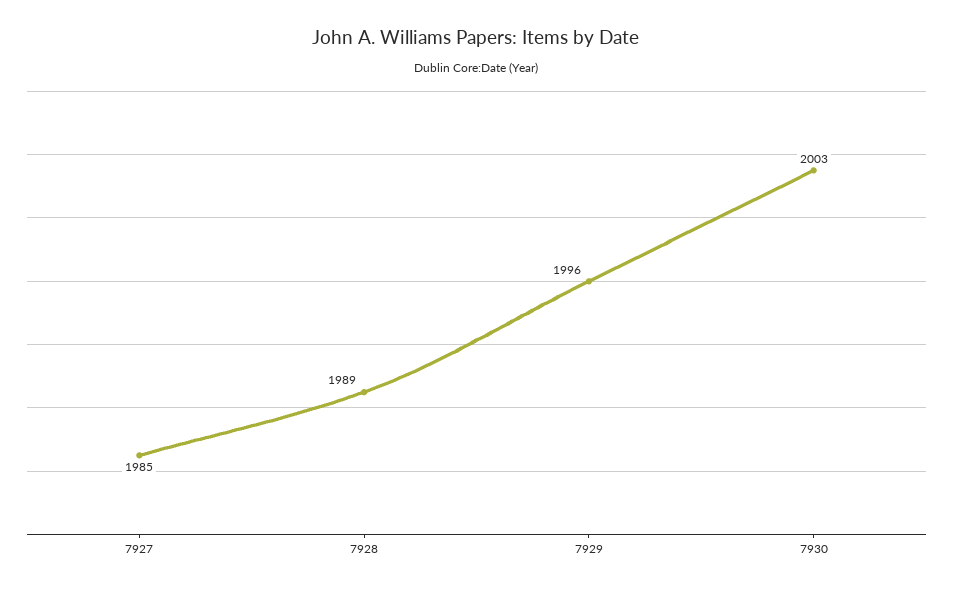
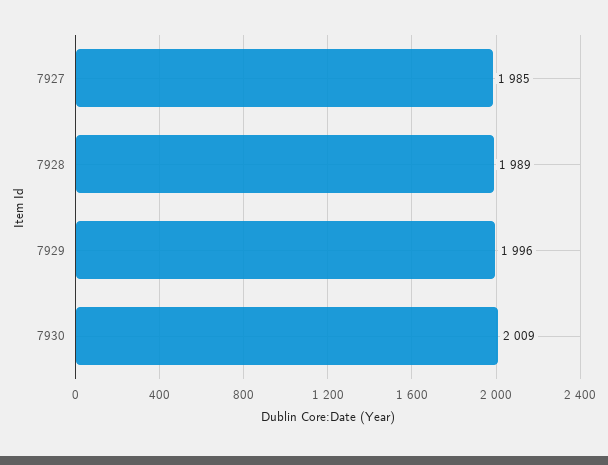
7930: 2003 -> 2009

